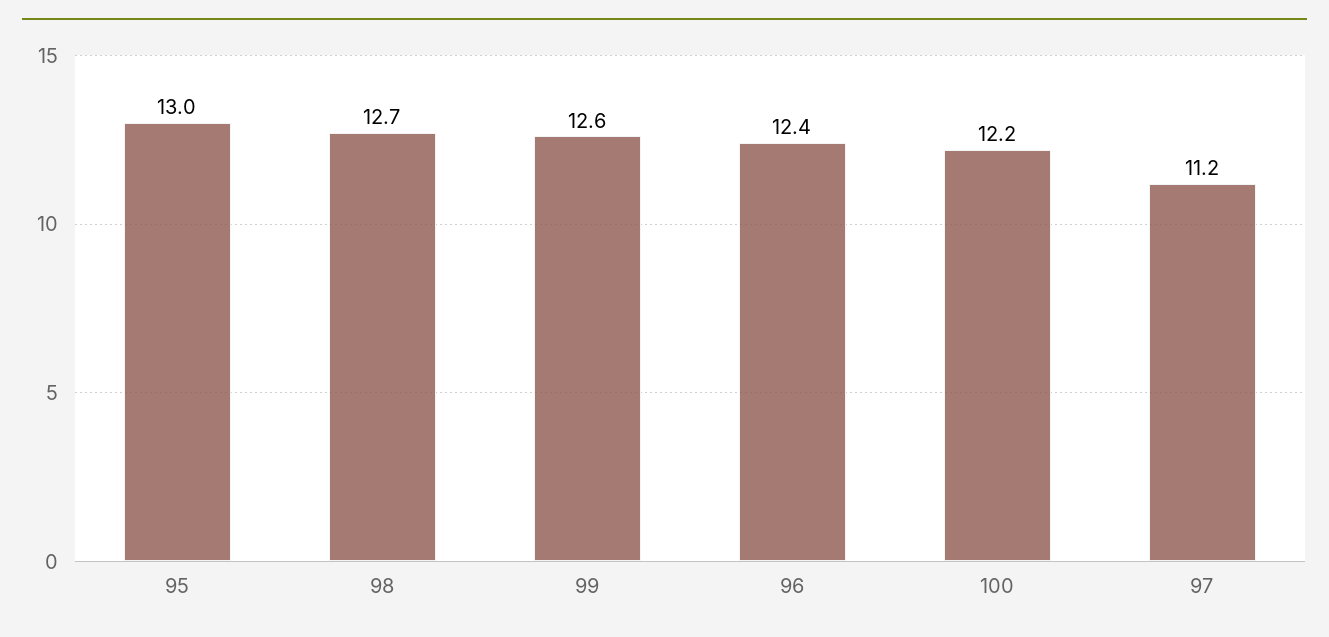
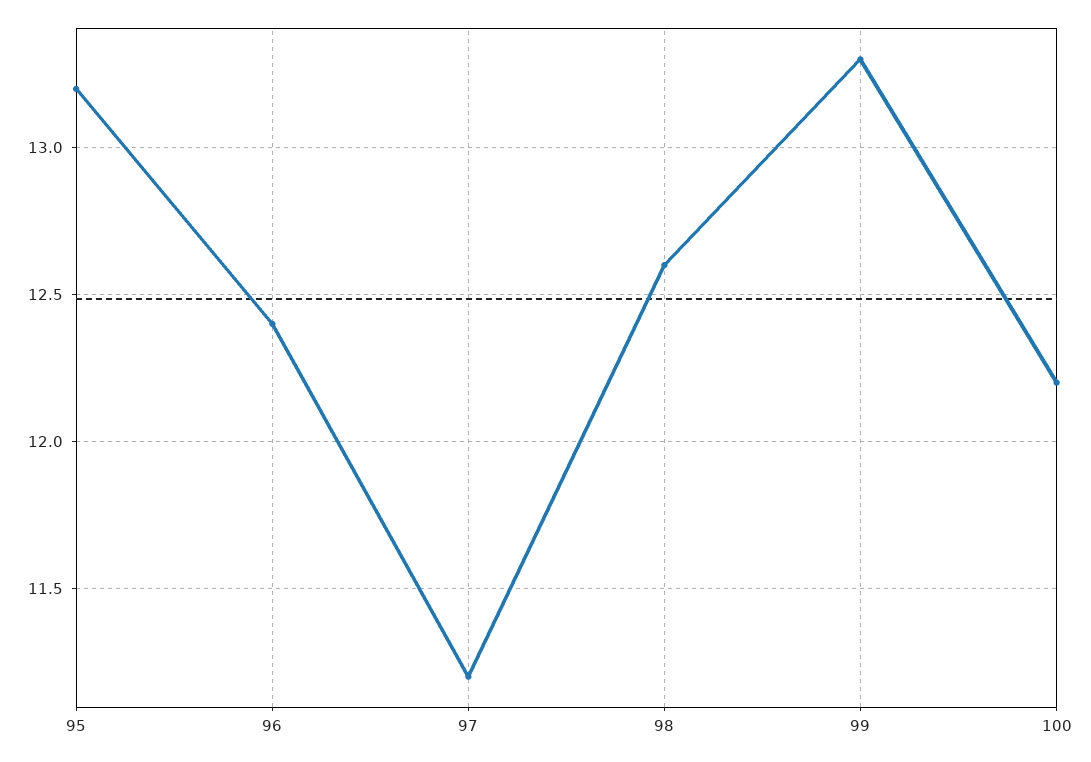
95: 13 -> 13.2
98: 12.7 -> 12.6
99: 12.6 -> 13.3

